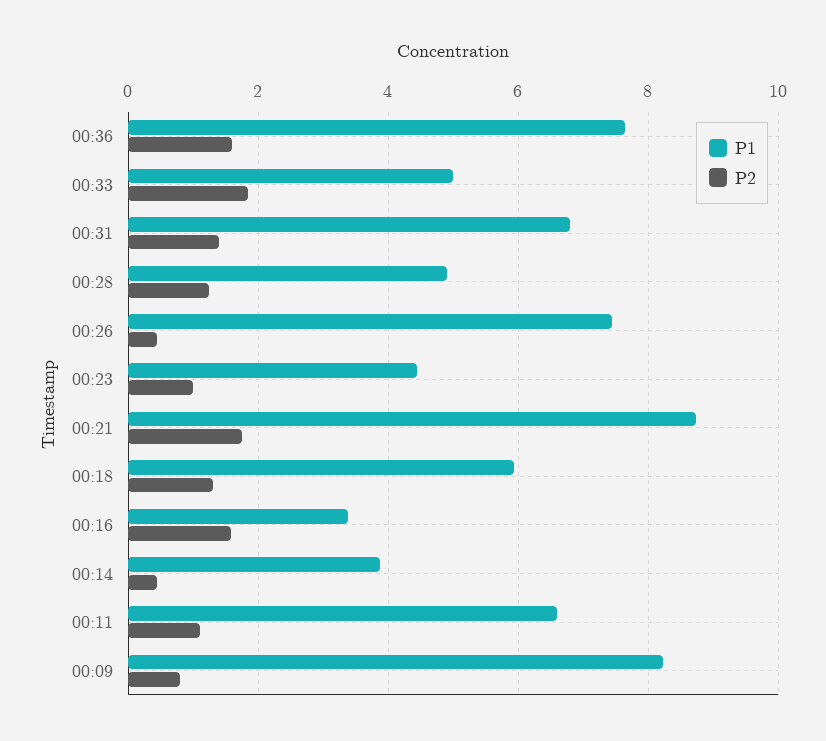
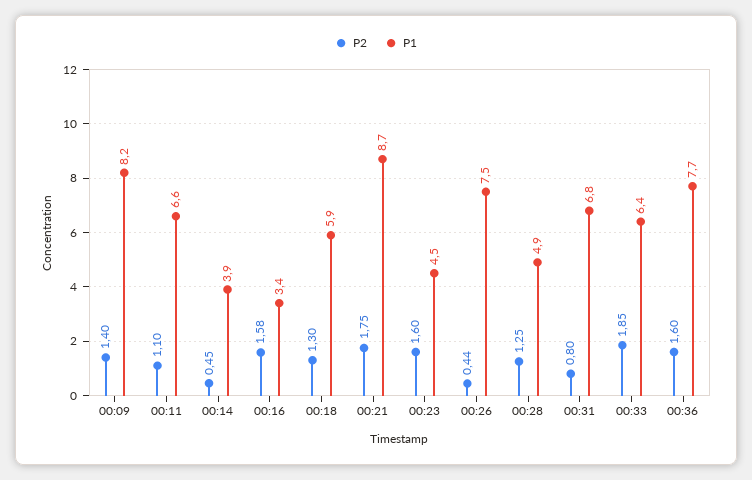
P1, 00:33: 5 -> 6.4
P2, 00:31: 1.4 -> 0.8
P2, 00:23: 1 -> 1.6
P2, 00:09: 0.8 -> 1.4

